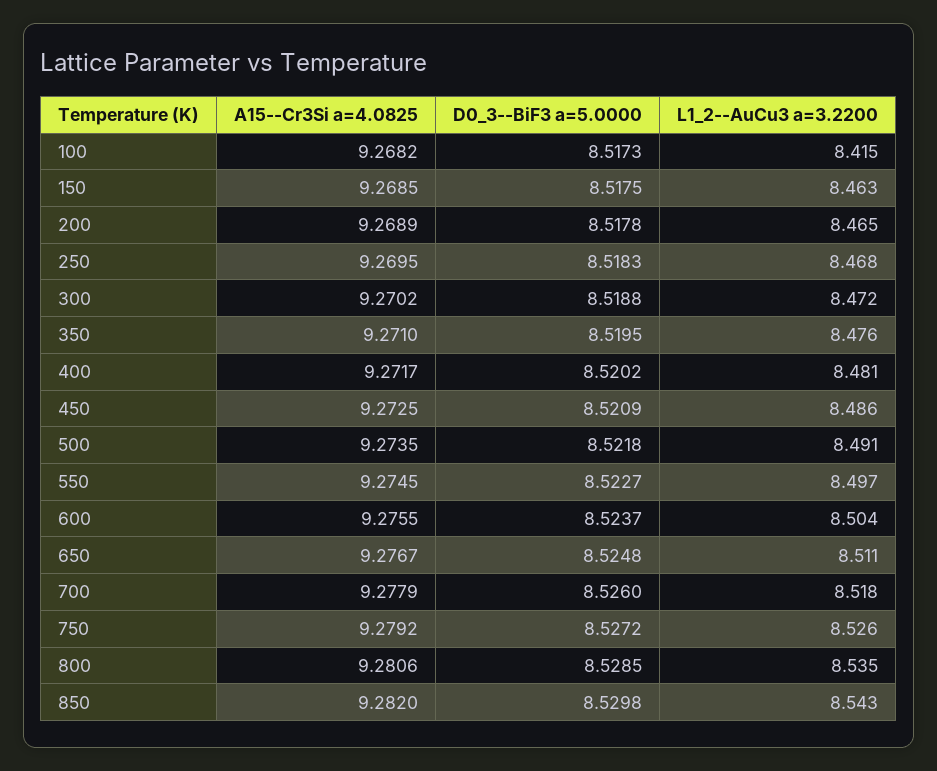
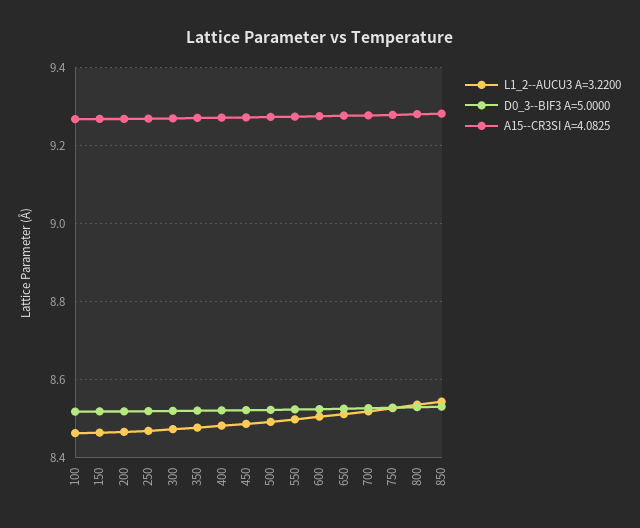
L1_2--AuCu3 a=3.2200, 100: 8.415 -> 8.46

